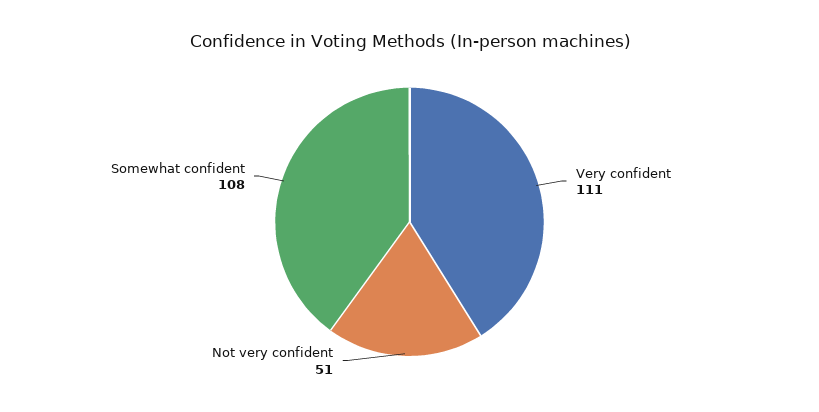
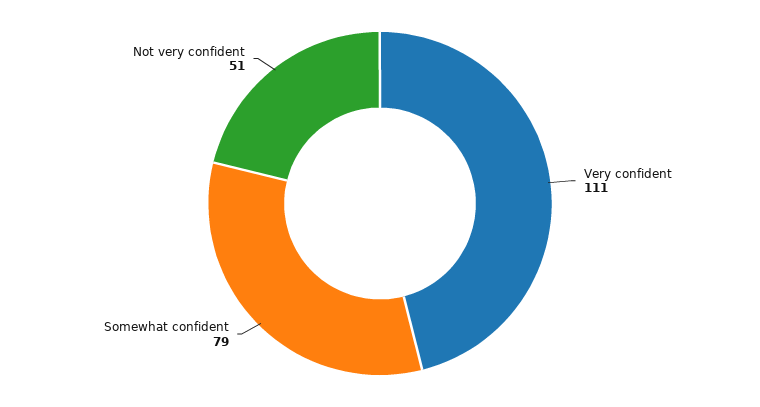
Somewhat confident: 108 -> 79

